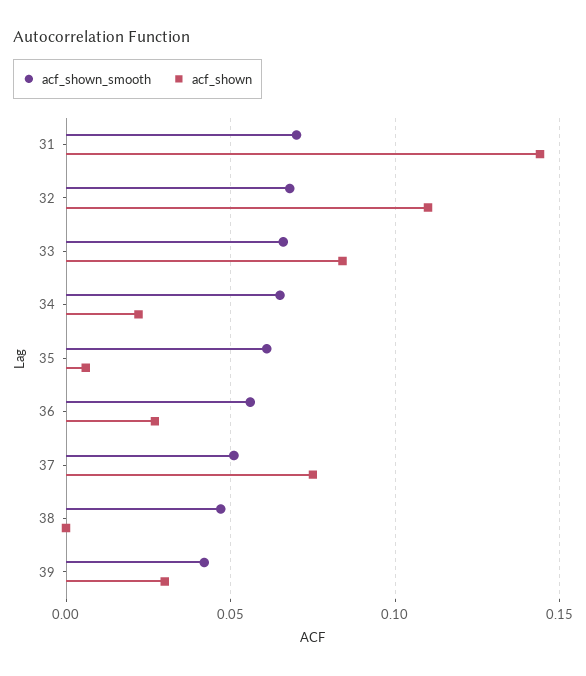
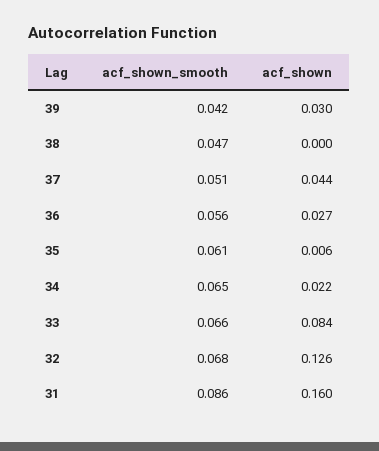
acf_shown_smooth, 31: 0.07 -> 0.086
acf_shown, 31: 0.145 -> 0.16
acf_shown, 32: 0.11 -> 0.126
acf_shown, 37: 0.075 -> 0.044

